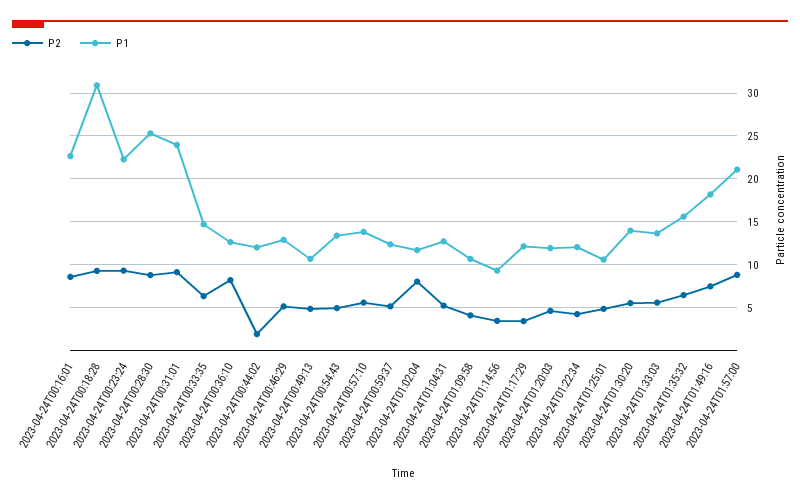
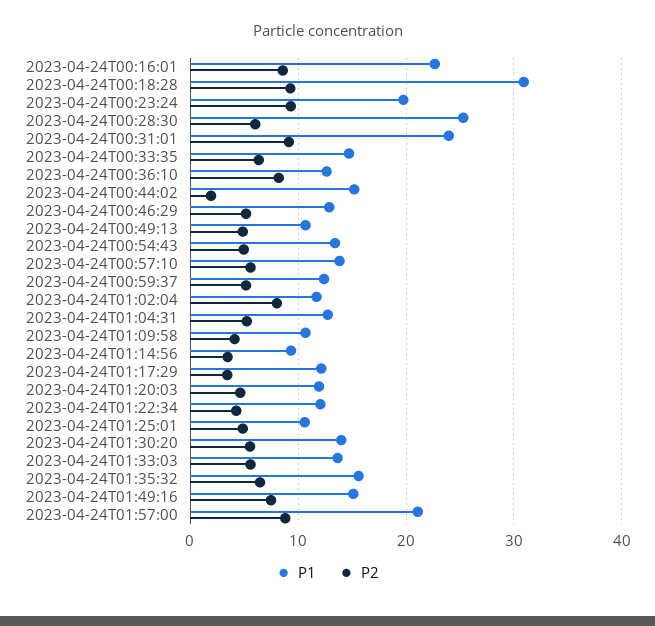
P1, 2023-04-24T00:23:24: 22 -> 20
P2, 2023-04-24T00:28:30: 9 -> 6
P1, 2023-04-24T00:44:02: 12 -> 15
P1, 2023-04-24T01:49:16: 18 -> 15

